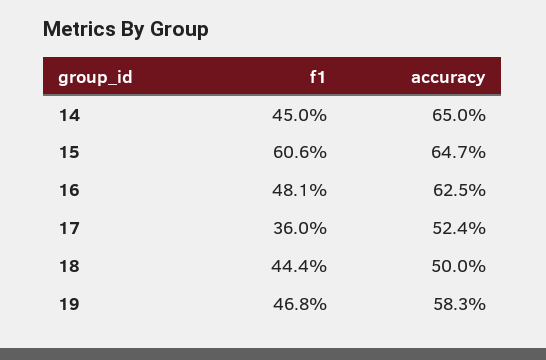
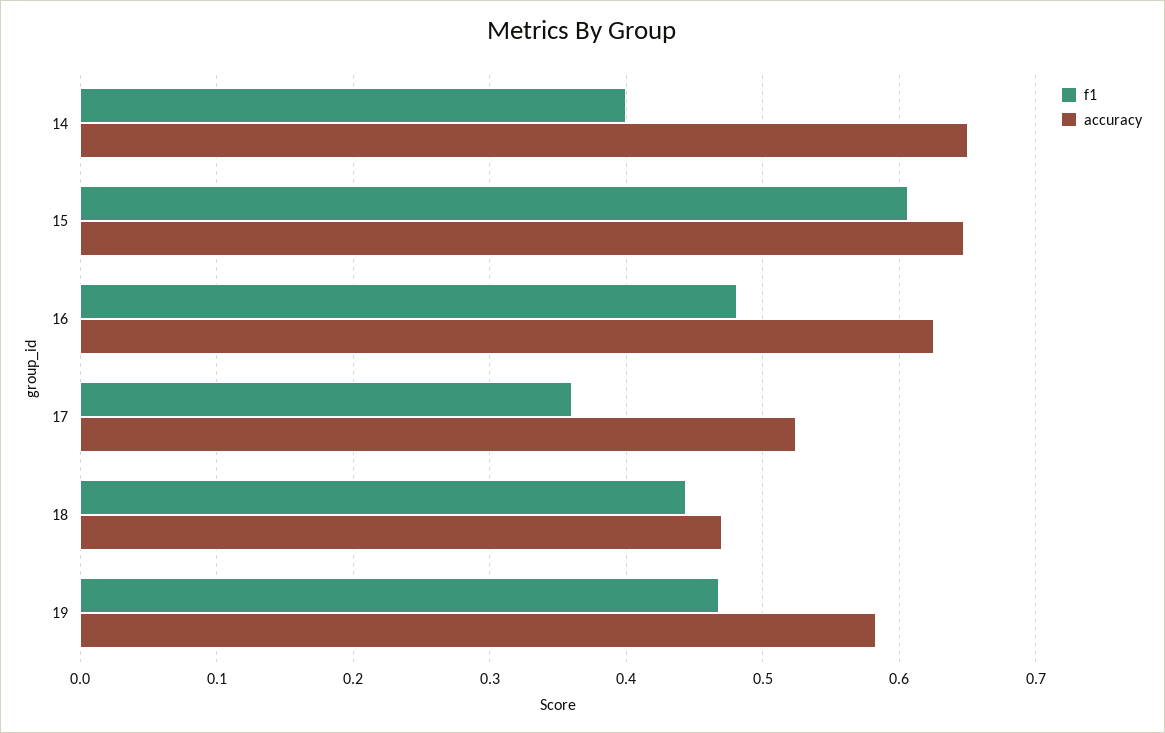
f1, 14: 0.45 -> 0.4
accuracy, 18: 0.5 -> 0.47

